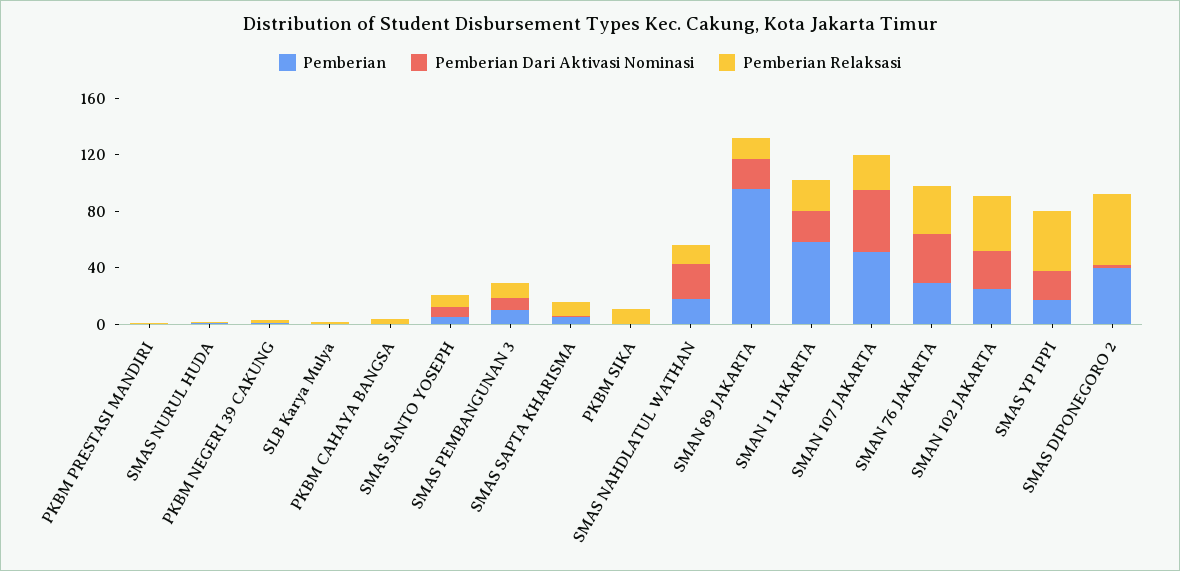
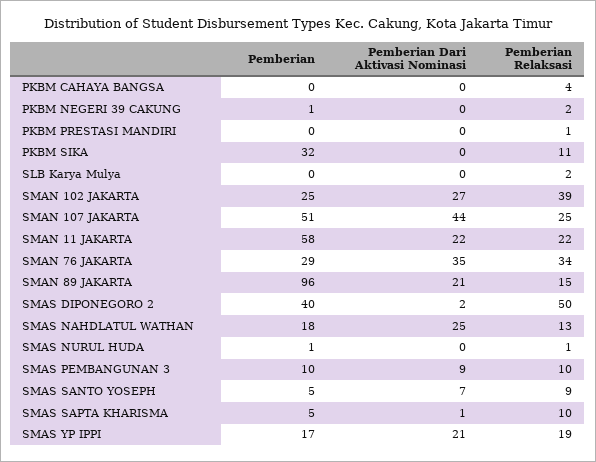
Pemberian, PKBM SIKA: 0 -> 32
Pemberian Relaksasi, SMAS YP IPPI: 40 -> 19

